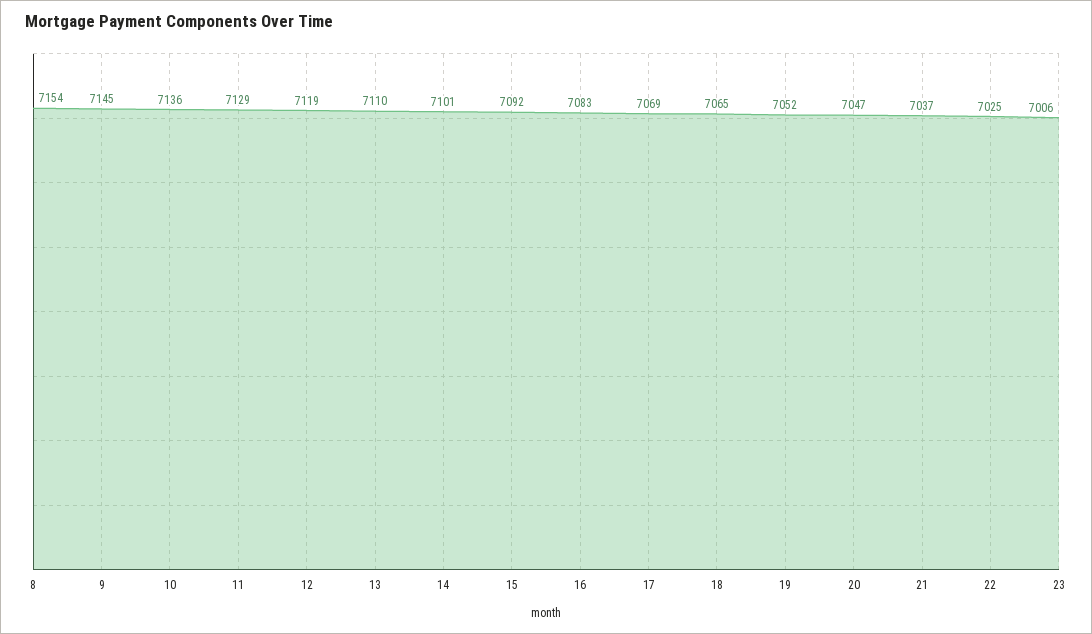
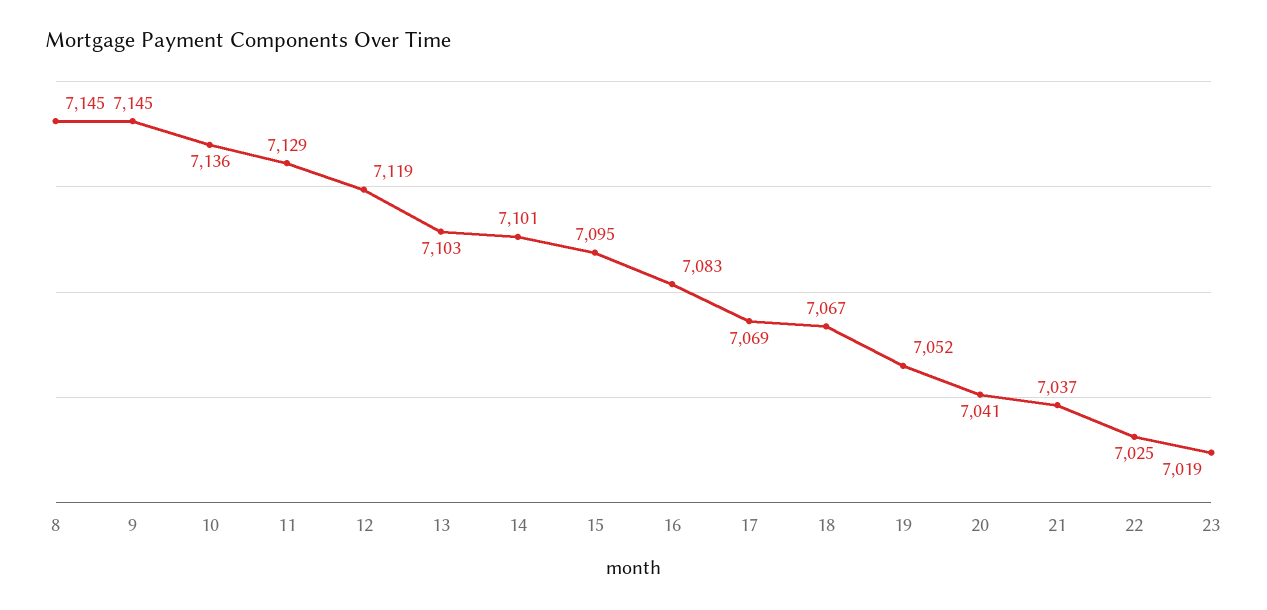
8: 7154 -> 7145
13: 7110 -> 7103
15: 7092 -> 7095
18: 7065 -> 7067
20: 7047 -> 7041
23: 7006 -> 7019

